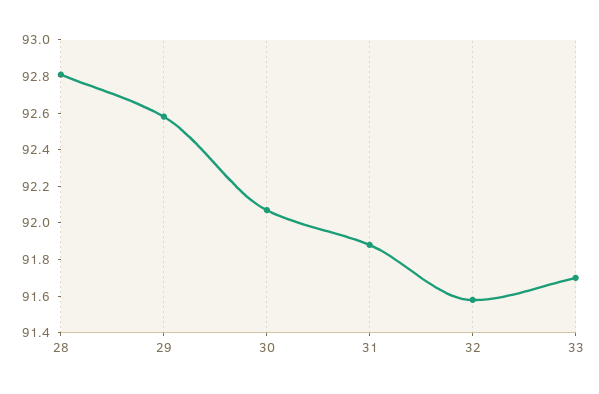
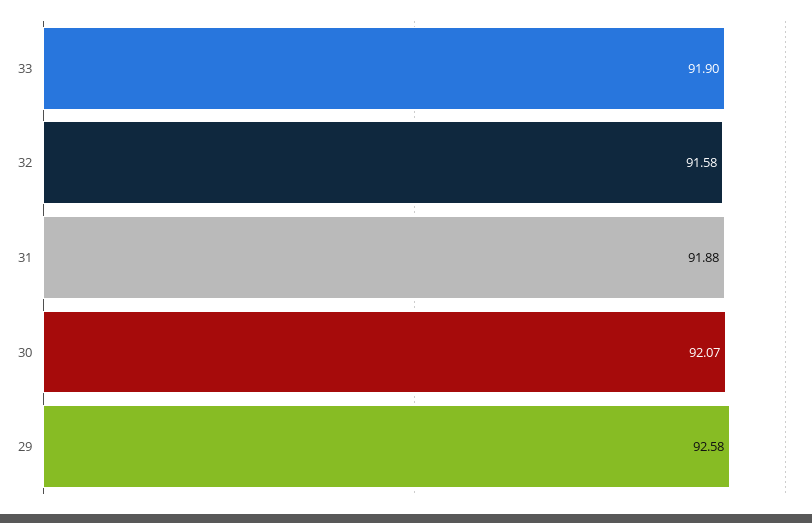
28: 92.8 -> none
33: 91.7 -> 91.9

